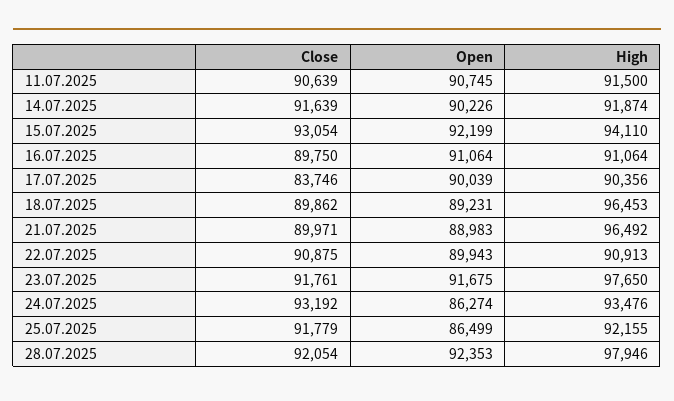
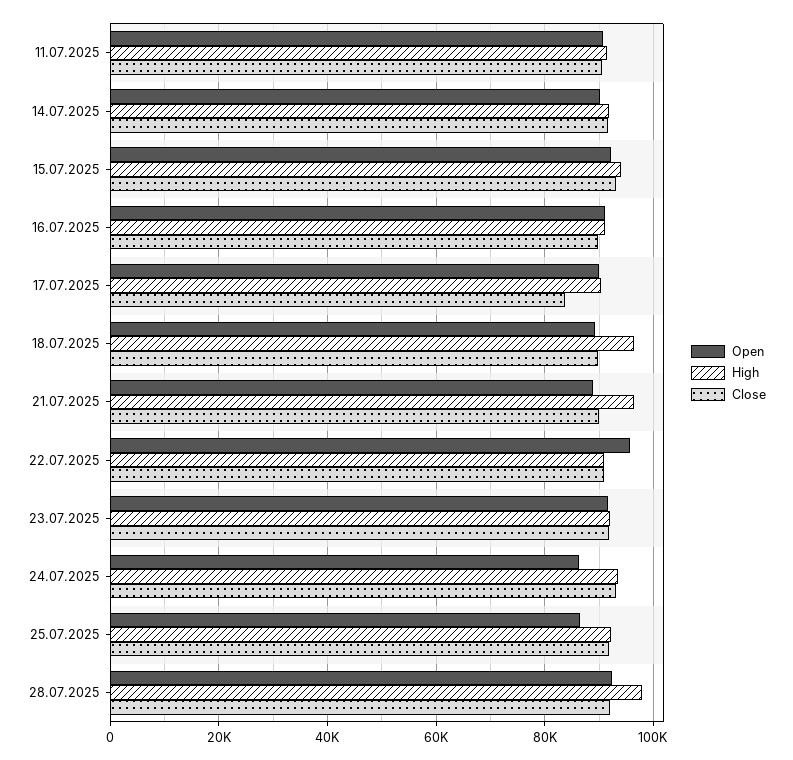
Open, 22.07.2025: 89943 -> 96000
High, 23.07.2025: 97650 -> 92000

